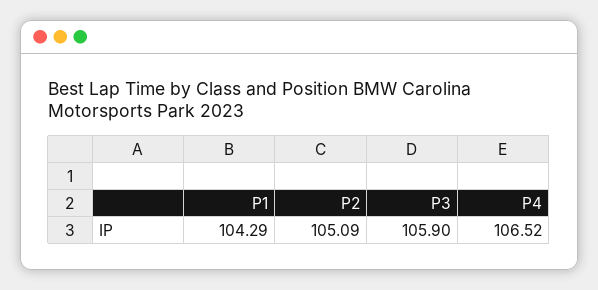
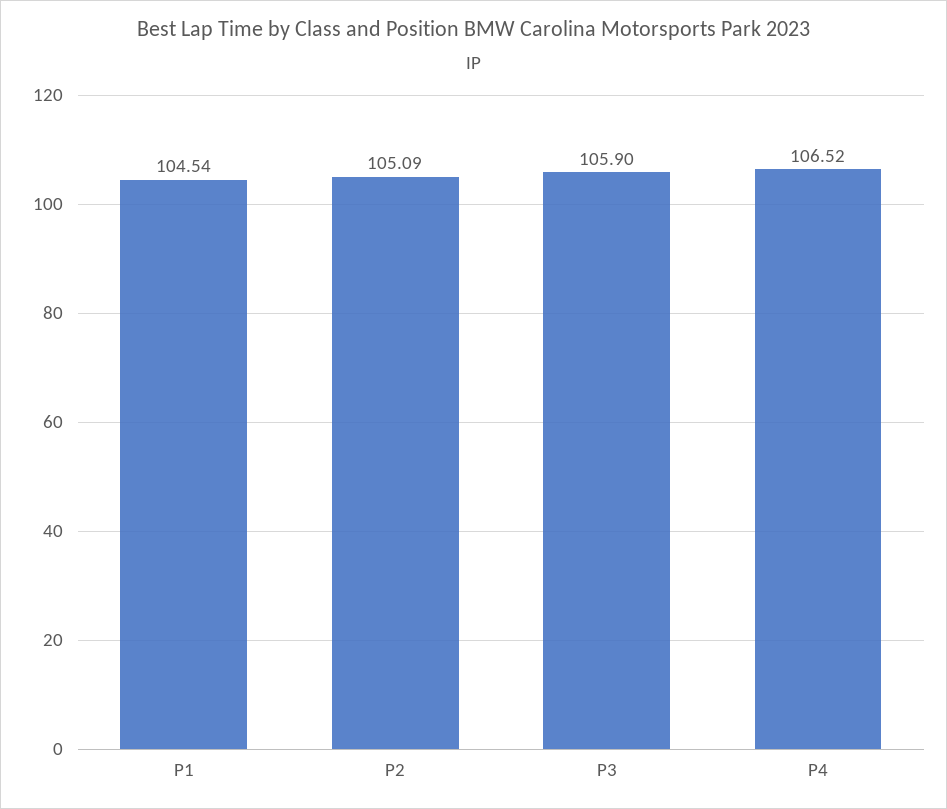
P1: 104.29 -> 104.54

